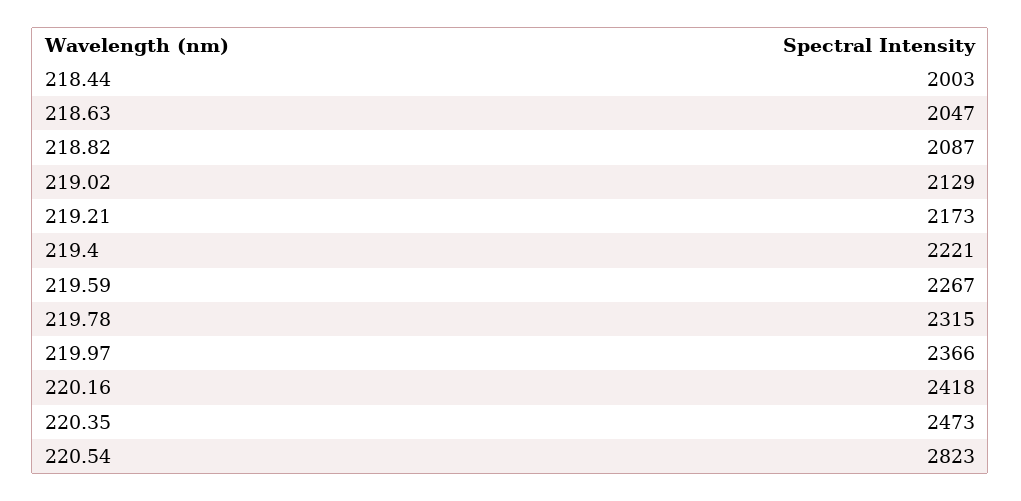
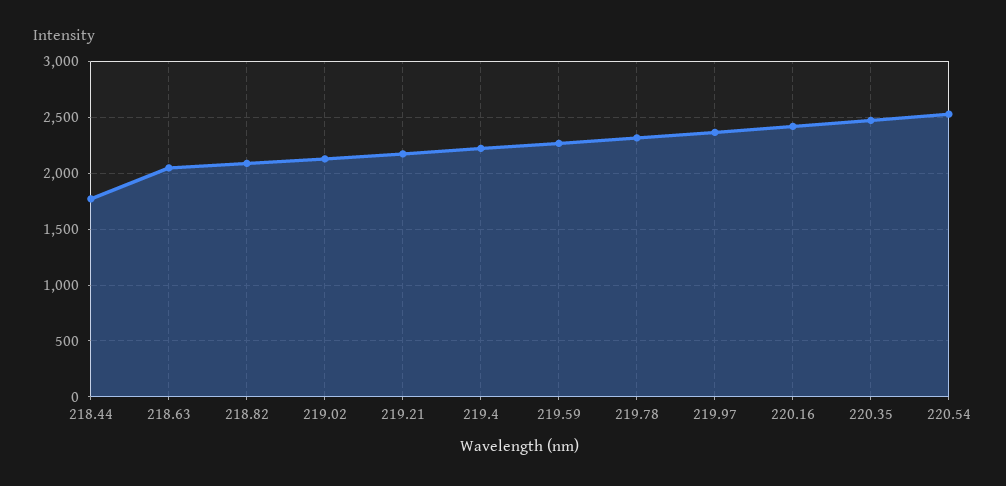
218.44: 2003 -> 1800
220.54: 2823 -> 2500

